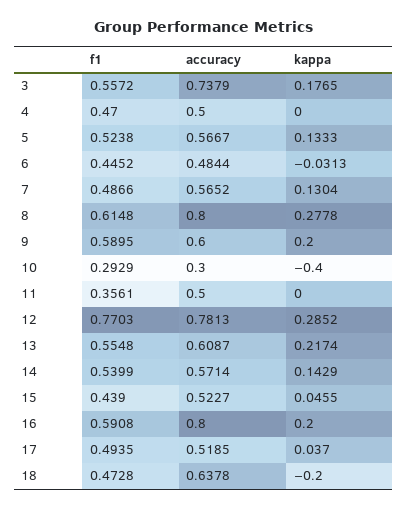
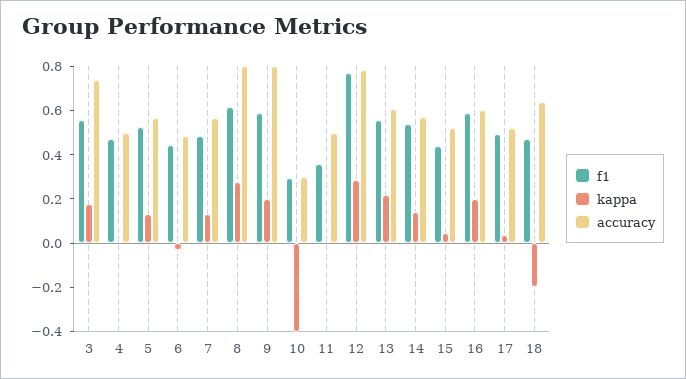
accuracy, 9: 0.6 -> 0.8
accuracy, 16: 0.8 -> 0.6

